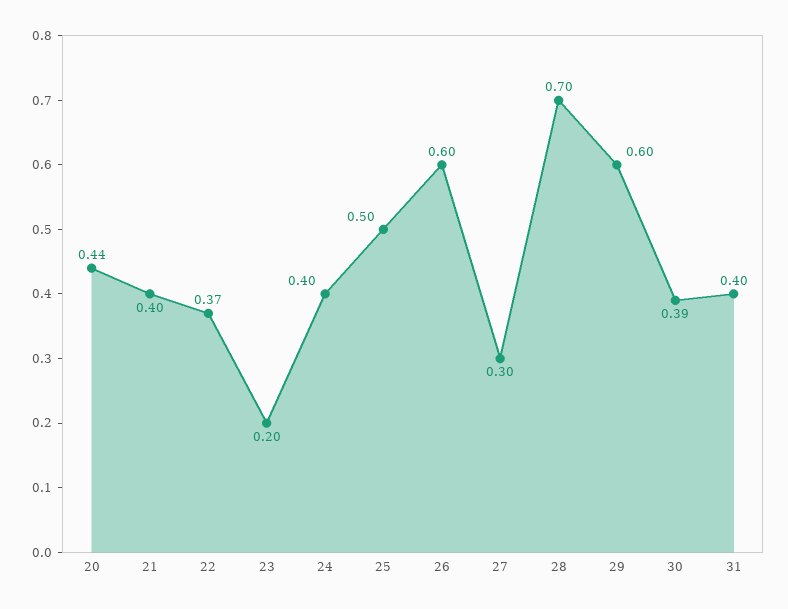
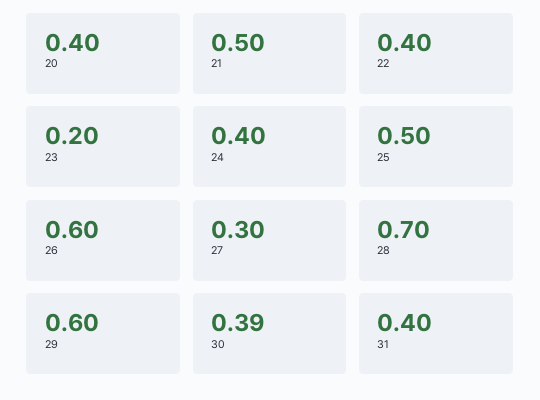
20: 0.44 -> 0.4
21: 0.4 -> 0.5
22: 0.37 -> 0.4

